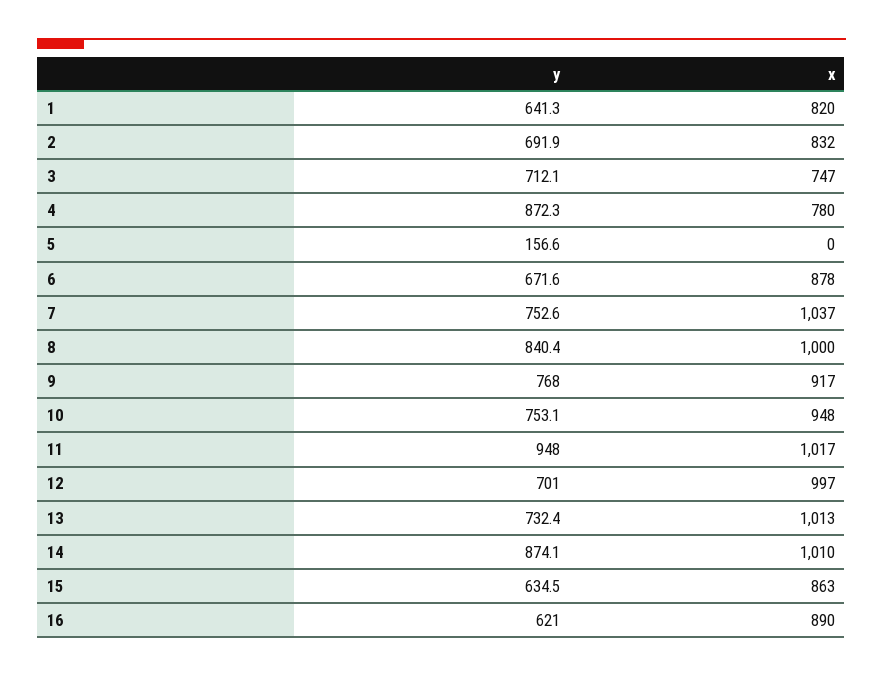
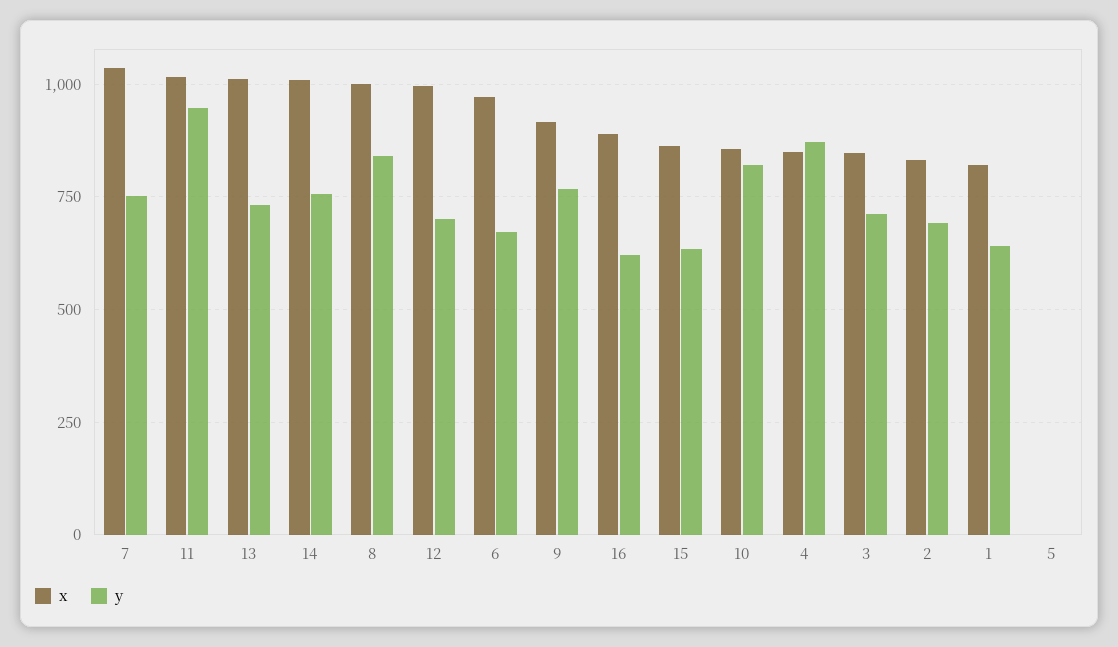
x, 3: 747 -> 850
x, 4: 780 -> 850
y, 5: 156.6 -> 0
x, 6: 878 -> 975
y, 10: 753.1 -> 825
x, 10: 948 -> 850
y, 14: 874.1 -> 750

